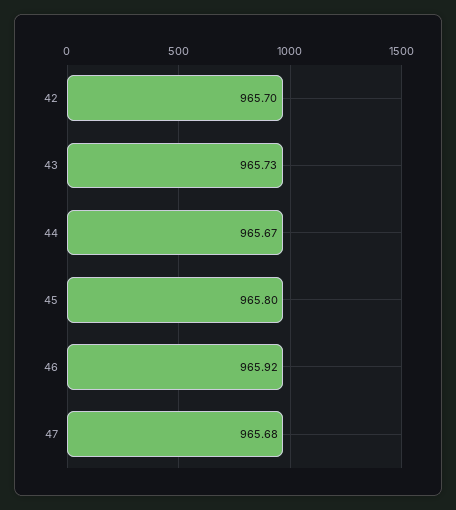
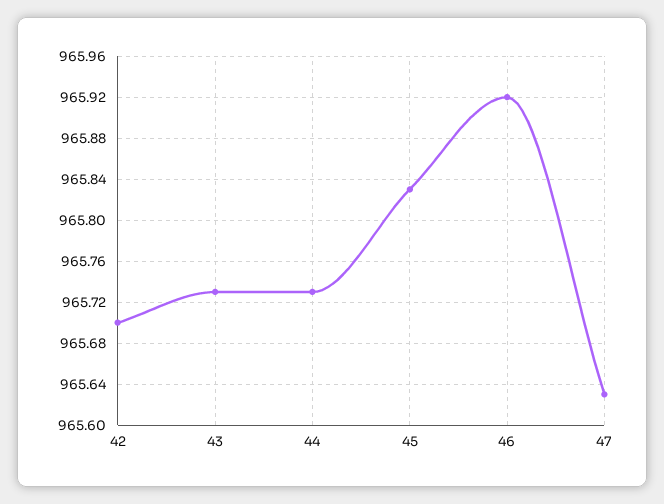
44: 965.67 -> 965.73
45: 965.8 -> 965.83
47: 965.68 -> 965.63

